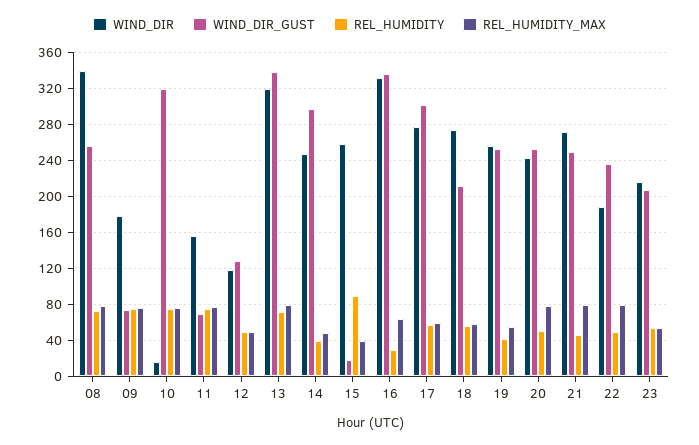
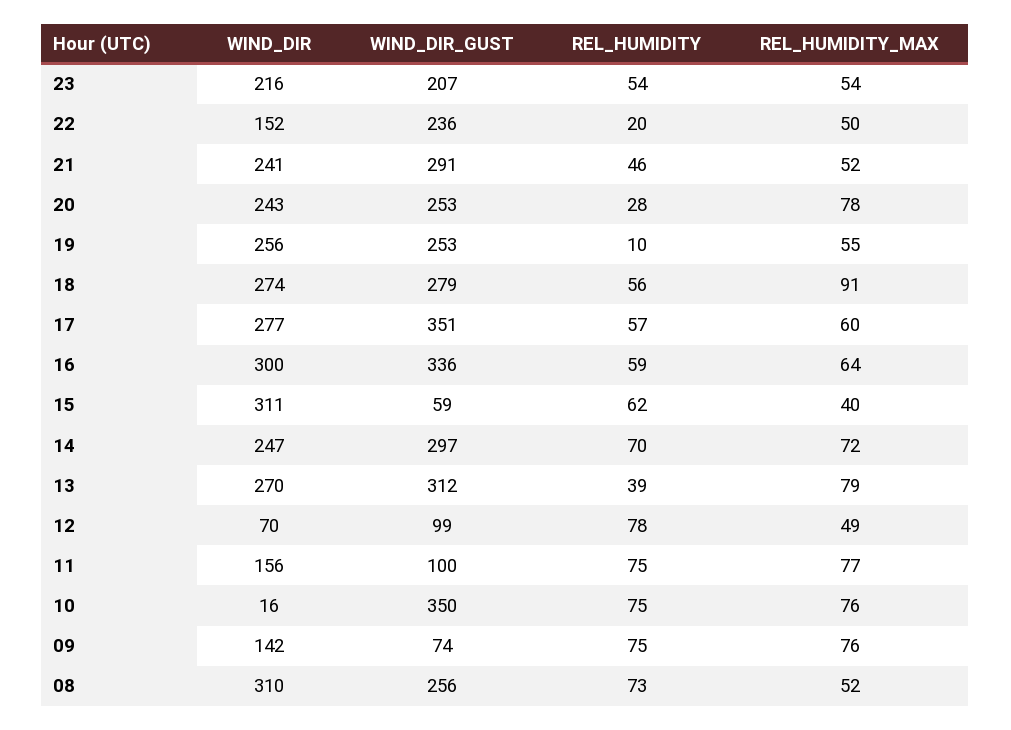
WIND_DIR, 08: 340 -> 310
REL_HUMIDITY_MAX, 08: 80 -> 52
WIND_DIR, 09: 180 -> 142
WIND_DIR_GUST, 10: 320 -> 350
WIND_DIR_GUST, 11: 70 -> 100
WIND_DIR, 12: 120 -> 70
WIND_DIR_GUST, 12: 130 -> 99
REL_HUMIDITY, 12: 50 -> 78
WIND_DIR, 13: 320 -> 270
WIND_DIR_GUST, 13: 340 -> 312
REL_HUMIDITY, 13: 70 -> 39
REL_HUMIDITY, 14: 40 -> 70
REL_HUMIDITY_MAX, 14: 50 -> 72
WIND_DIR, 15: 260 -> 311
WIND_DIR_GUST, 15: 20 -> 59
REL_HUMIDITY, 15: 90 -> 62
WIND_DIR, 16: 330 -> 300
REL_HUMIDITY, 16: 30 -> 59
WIND_DIR_GUST, 17: 300 -> 351
WIND_DIR_GUST, 18: 210 -> 279
REL_HUMIDITY_MAX, 18: 60 -> 91
REL_HUMIDITY, 19: 40 -> 10
REL_HUMIDITY, 20: 50 -> 28
WIND_DIR, 21: 270 -> 241
WIND_DIR_GUST, 21: 250 -> 291
REL_HUMIDITY_MAX, 21: 80 -> 52
WIND_DIR, 22: 190 -> 152
REL_HUMIDITY, 22: 50 -> 20
REL_HUMIDITY_MAX, 22: 80 -> 50

